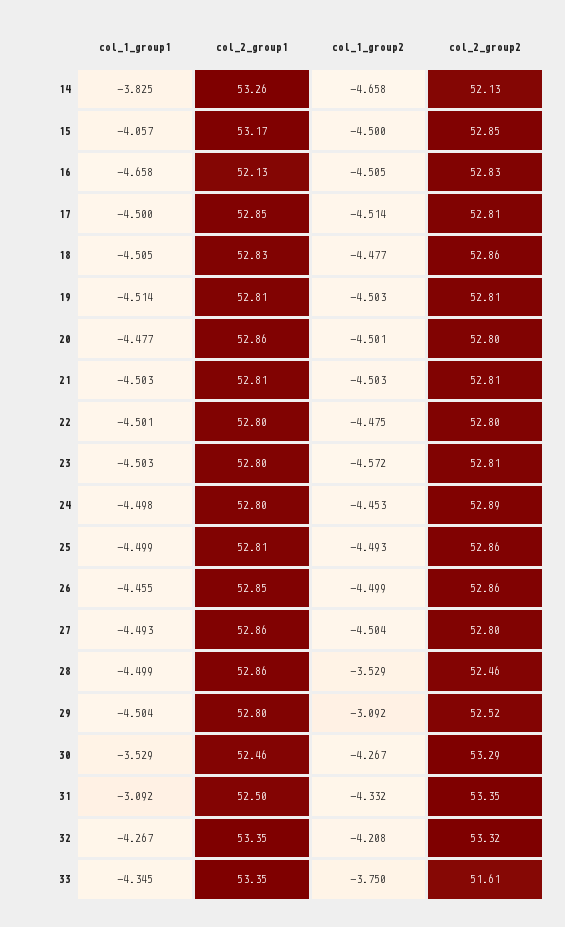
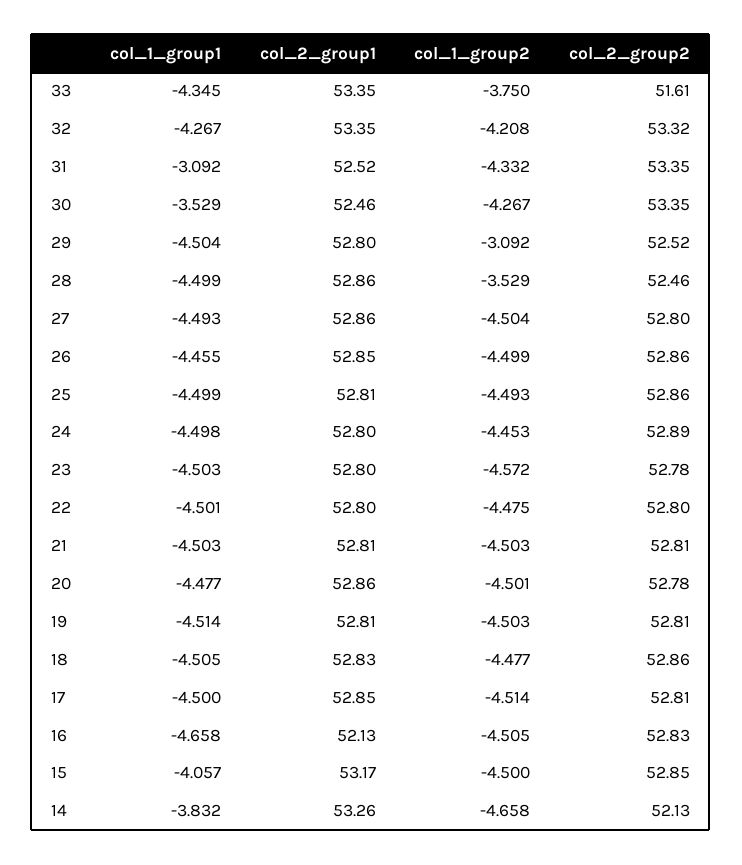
col_1_group1, 14: -3.825 -> -3.832
col_2_group2, 20: 52.8 -> 52.78
col_2_group2, 23: 52.81 -> 52.78
col_2_group2, 30: 53.29 -> 53.35
col_2_group1, 31: 52.5 -> 52.52

